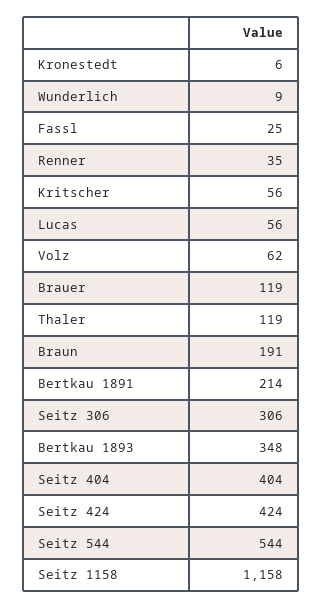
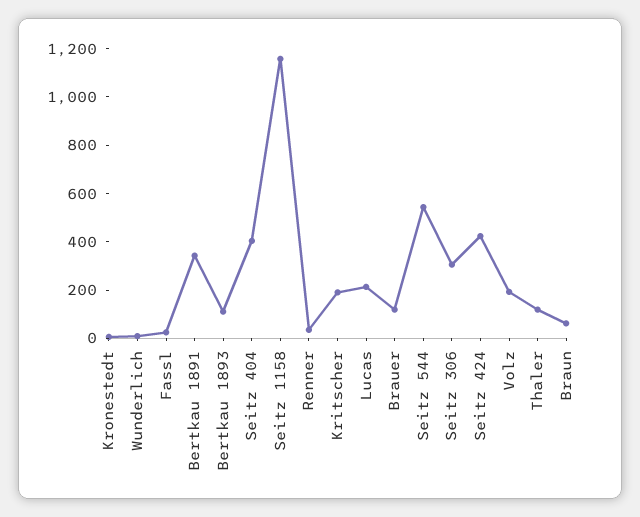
Kritscher: 56 -> 200
Lucas: 56 -> 200
Volz: 62 -> 200
Braun: 191 -> 50
Bertkau 1891: 214 -> 350
Bertkau 1893: 348 -> 100

